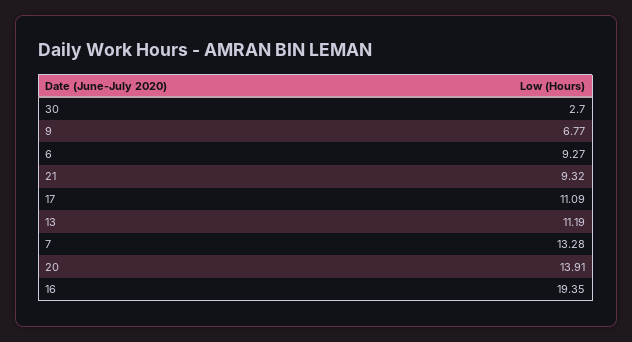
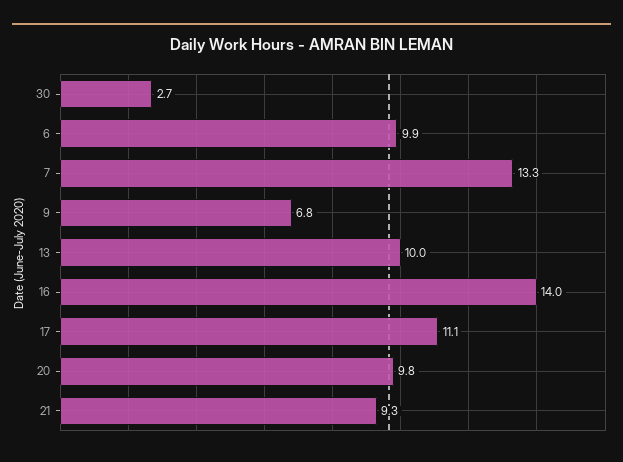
6: 9.27 -> 9.9
13: 11.19 -> 10
20: 13.91 -> 9.8
16: 19.35 -> 14

